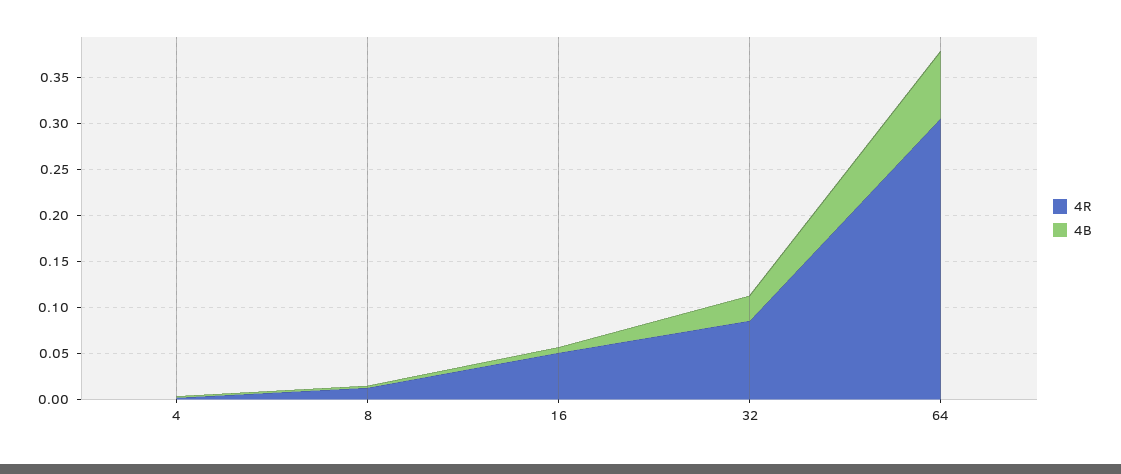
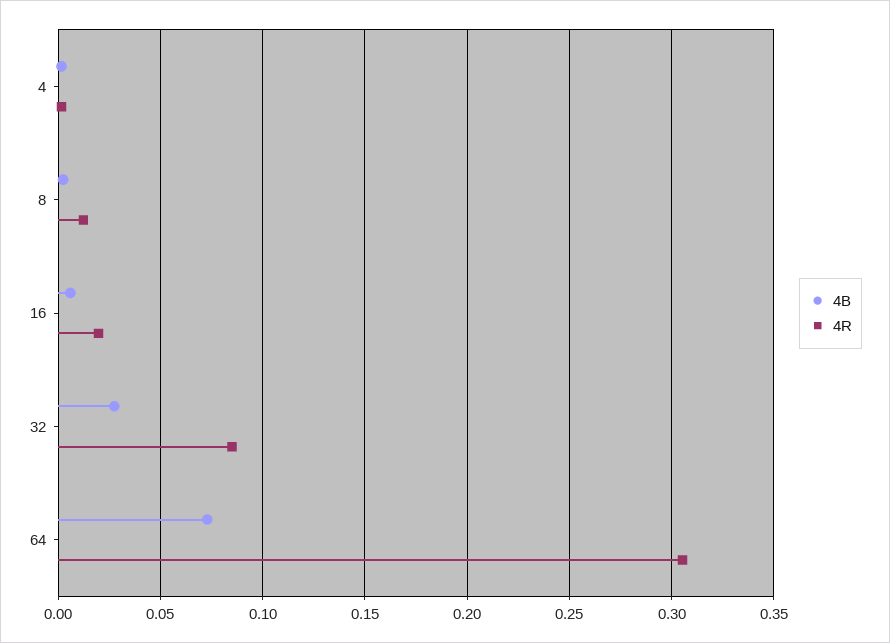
4R, 16: 0.05 -> 0.02

